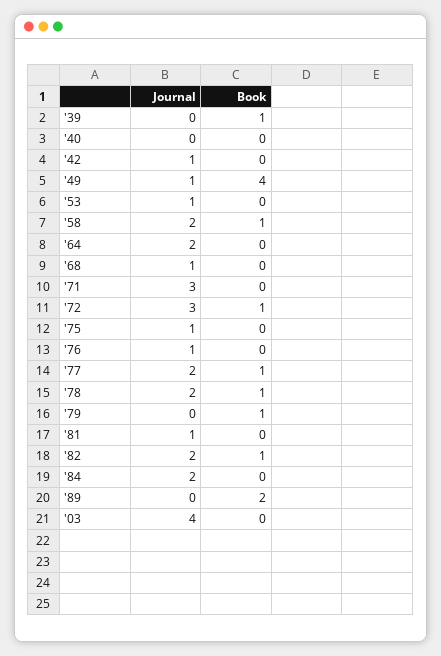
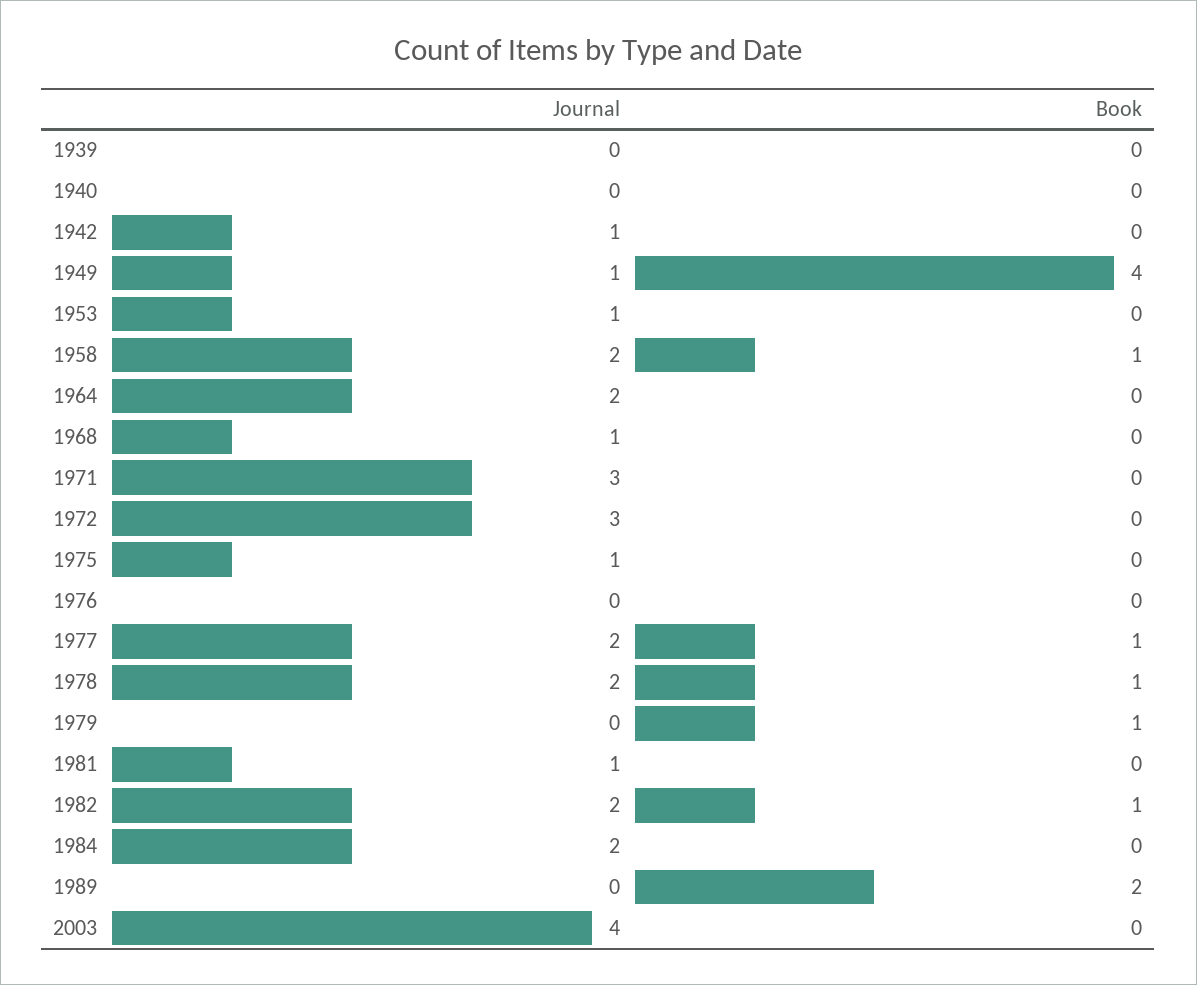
Book, '39: 1 -> 0
Book, '72: 1 -> 0
Journal, '76: 1 -> 0

